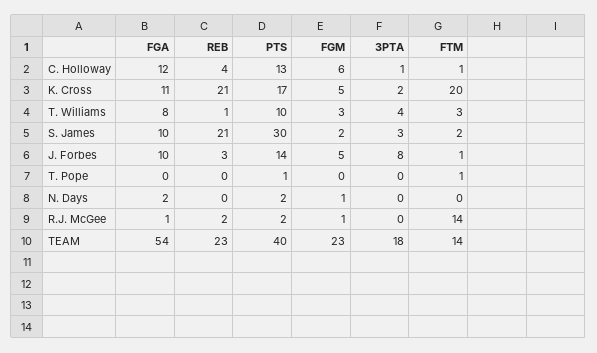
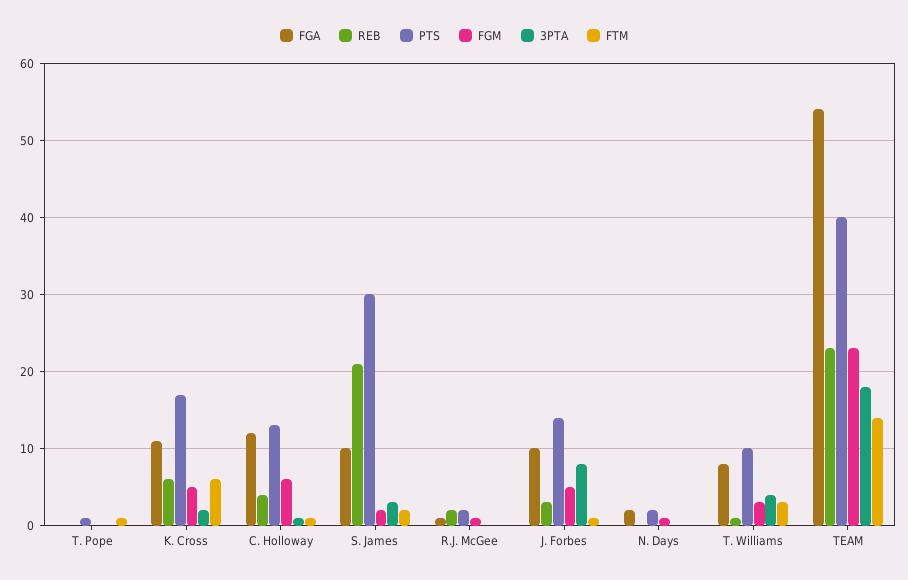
REB, K. Cross: 21 -> 6
FTM, K. Cross: 20 -> 6
FTM, R.J. McGee: 14 -> 0

